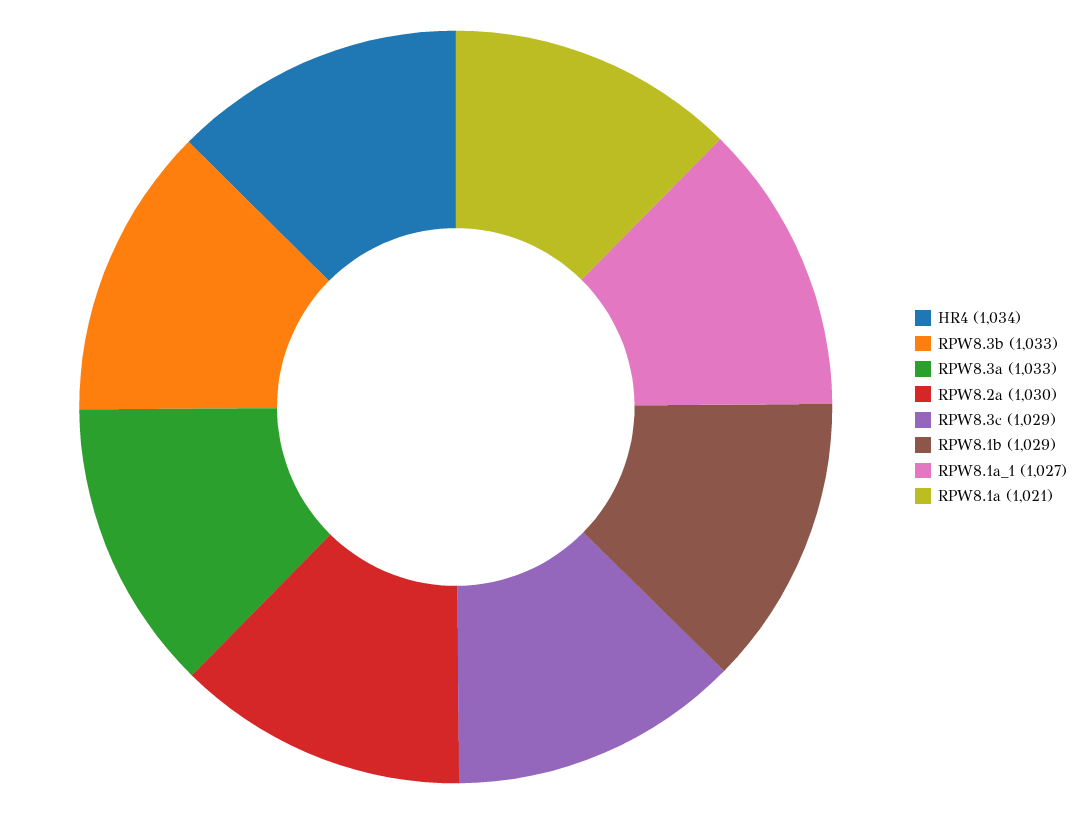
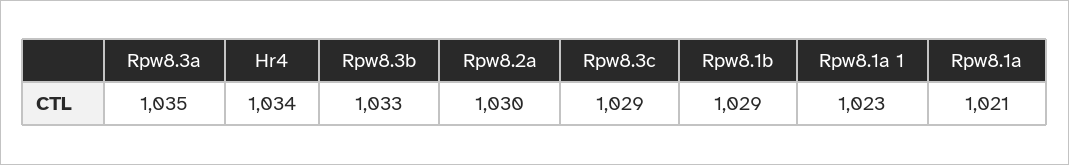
RPW8.3a: 1033 -> 1035
RPW8.1a_1: 1027 -> 1023

